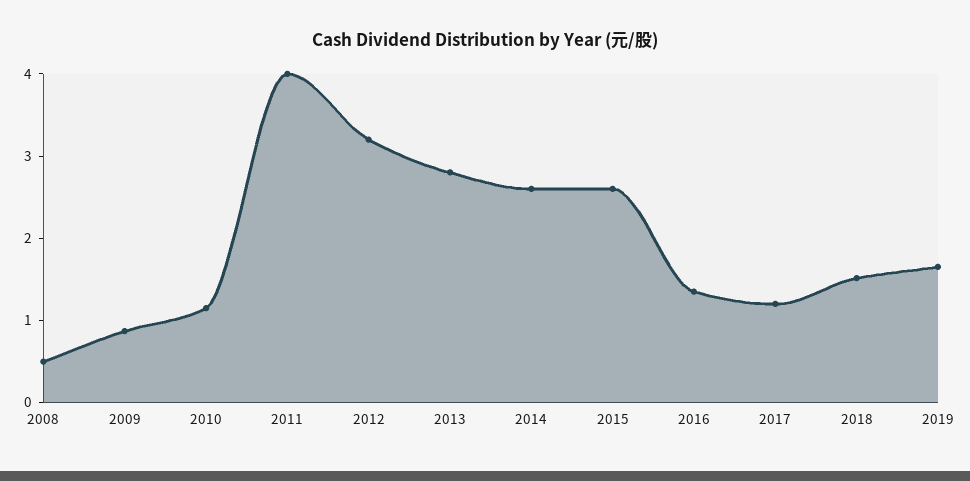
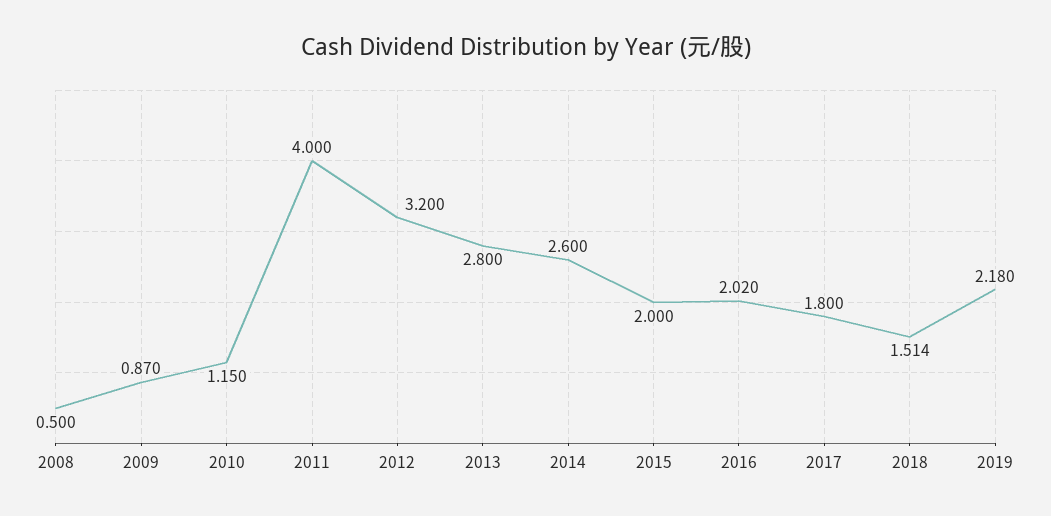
2015: 2.6 -> 2
2016: 1.4 -> 2.02
2017: 1.2 -> 1.8
2019: 1.6 -> 2.18

